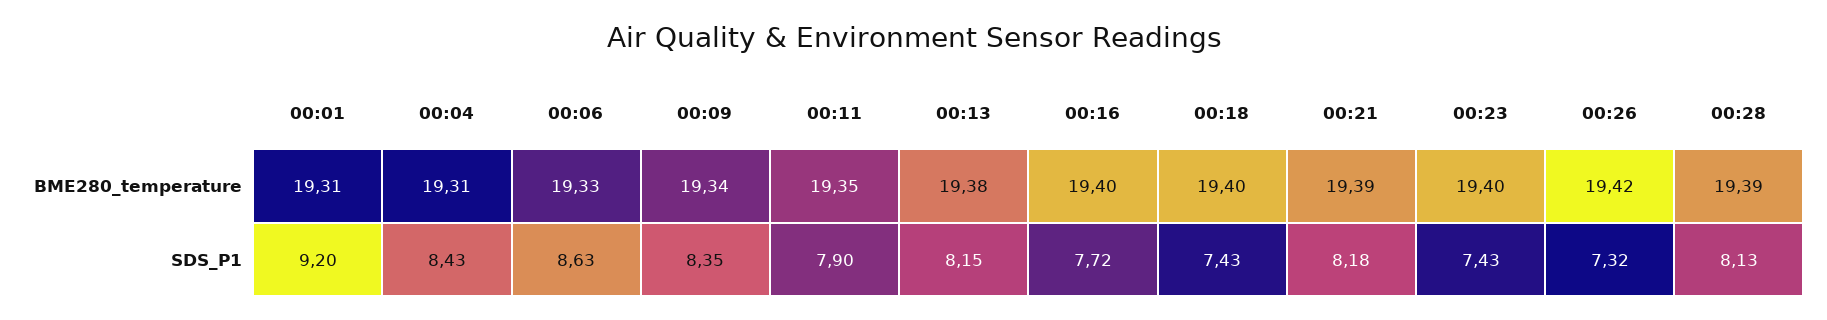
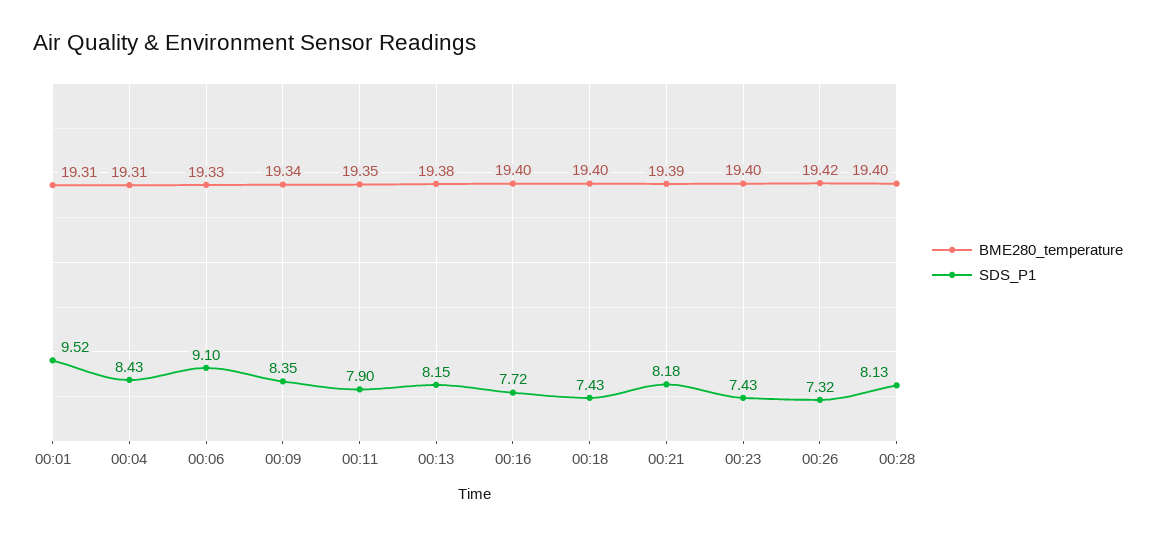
BME280_temperature, 00:28: 19.39 -> 19.4
SDS_P1, 00:01: 9.2 -> 9.52
SDS_P1, 00:06: 8.63 -> 9.1

